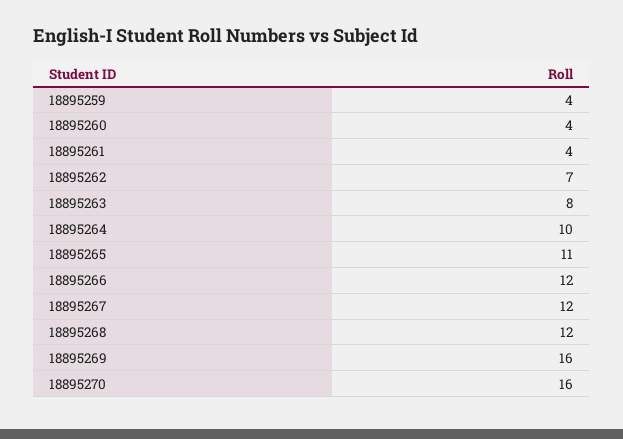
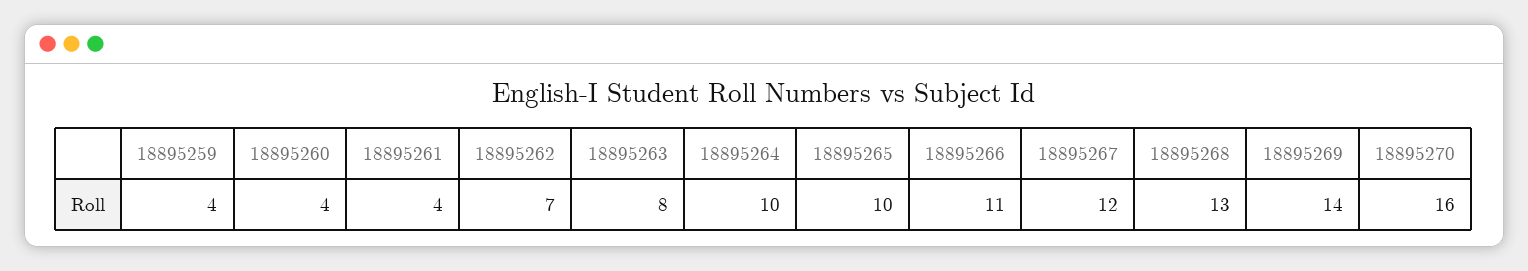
18895265: 11 -> 10
18895266: 12 -> 11
18895268: 12 -> 13
18895269: 16 -> 14

